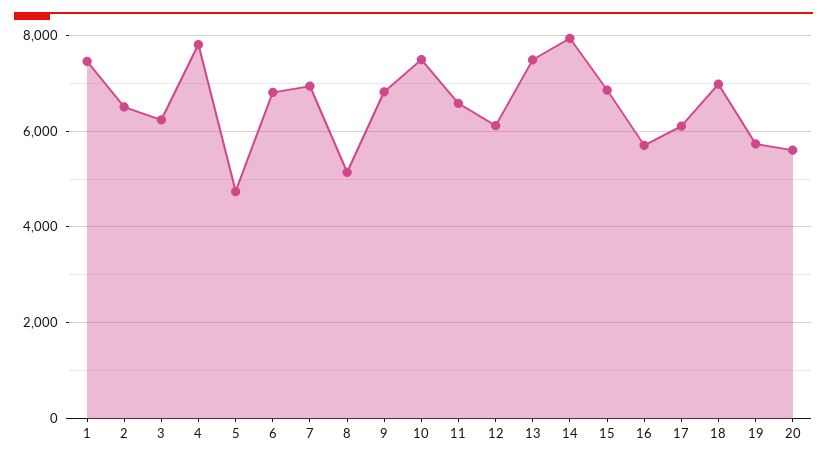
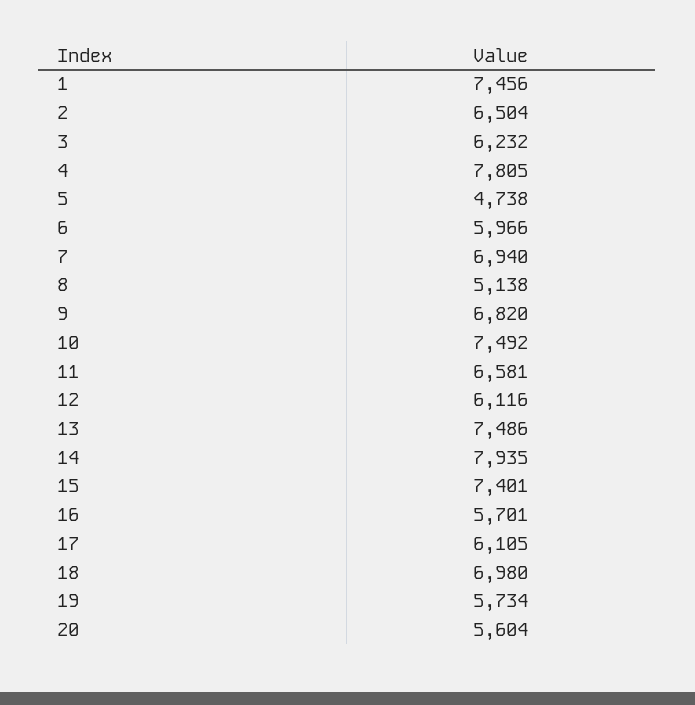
6: 6800 -> 5966
15: 6800 -> 7401

